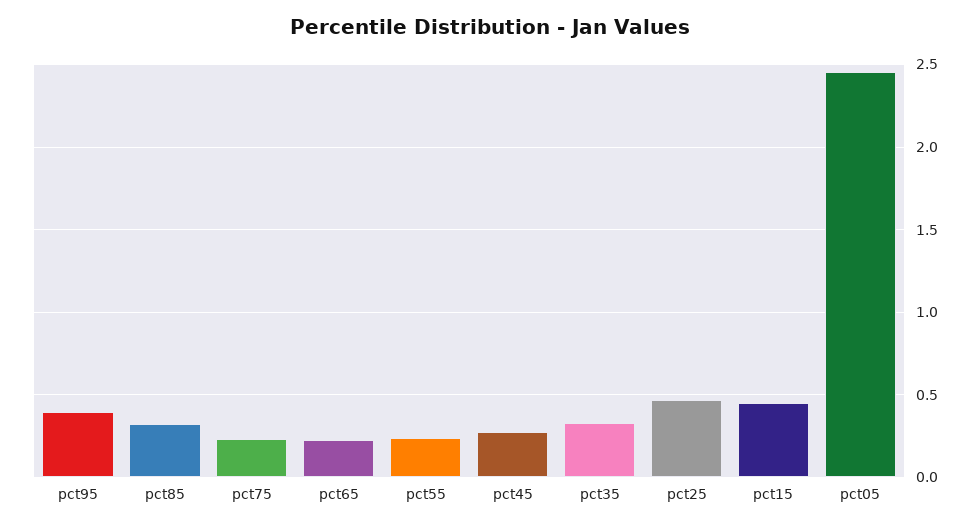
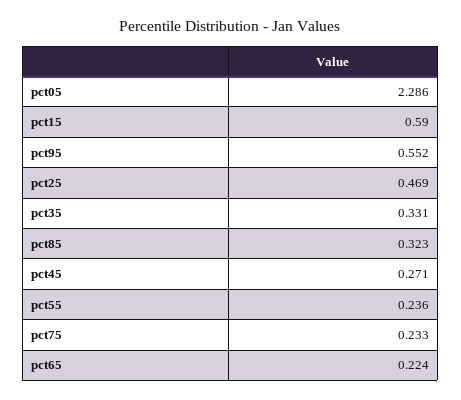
pct95: 0.4 -> 0.552
pct15: 0.45 -> 0.59
pct05: 2.45 -> 2.286

